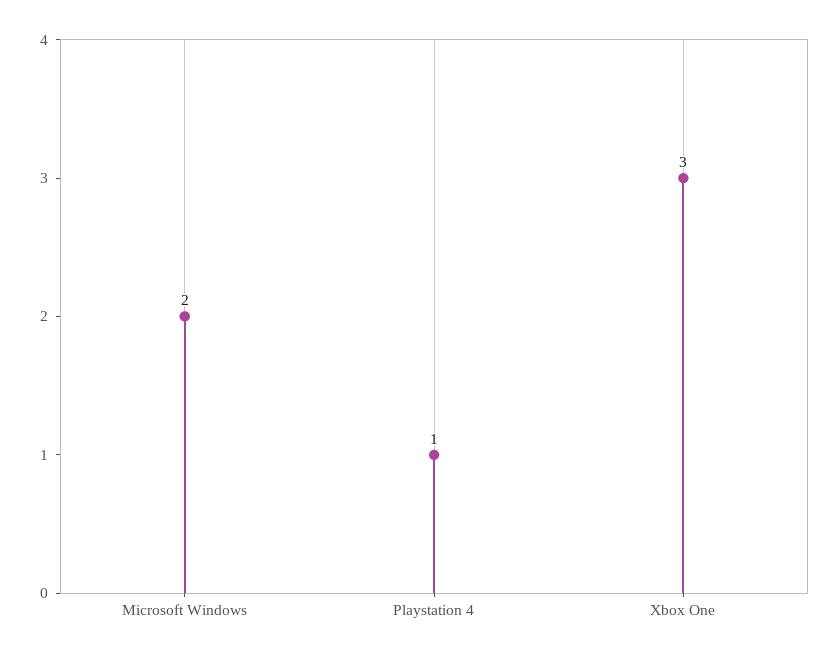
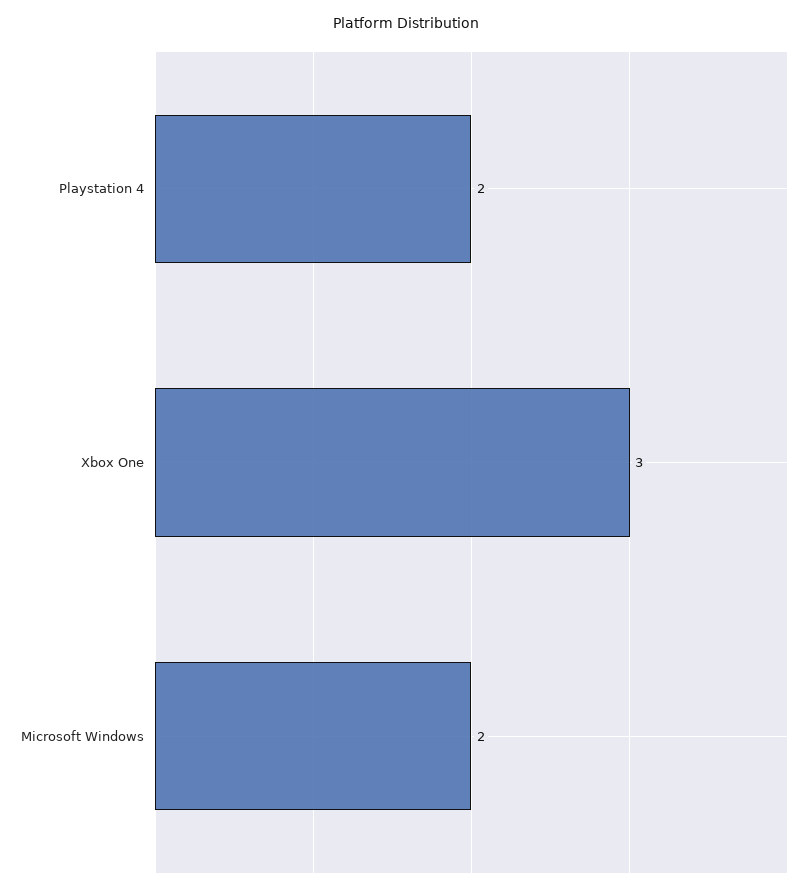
Playstation 4: 1 -> 2

